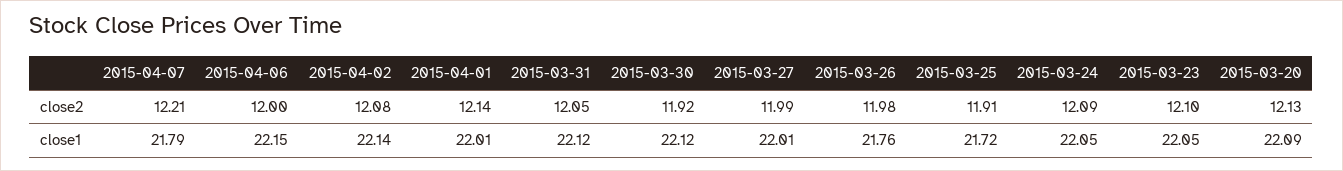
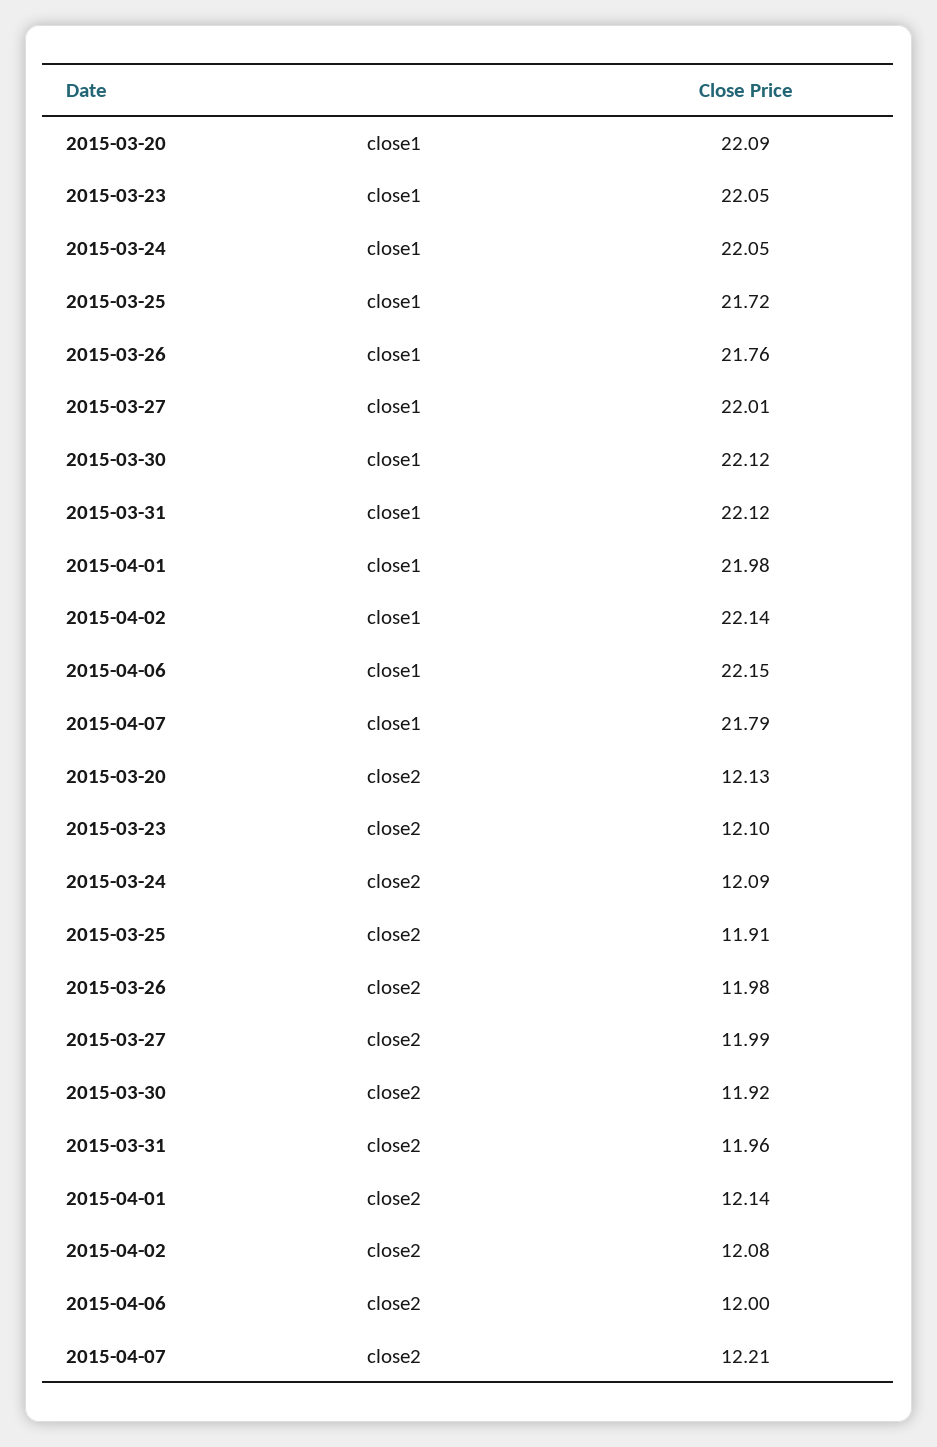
2015-03-31, close2: 12.05 -> 11.96
2015-04-01, close1: 22.01 -> 21.98

